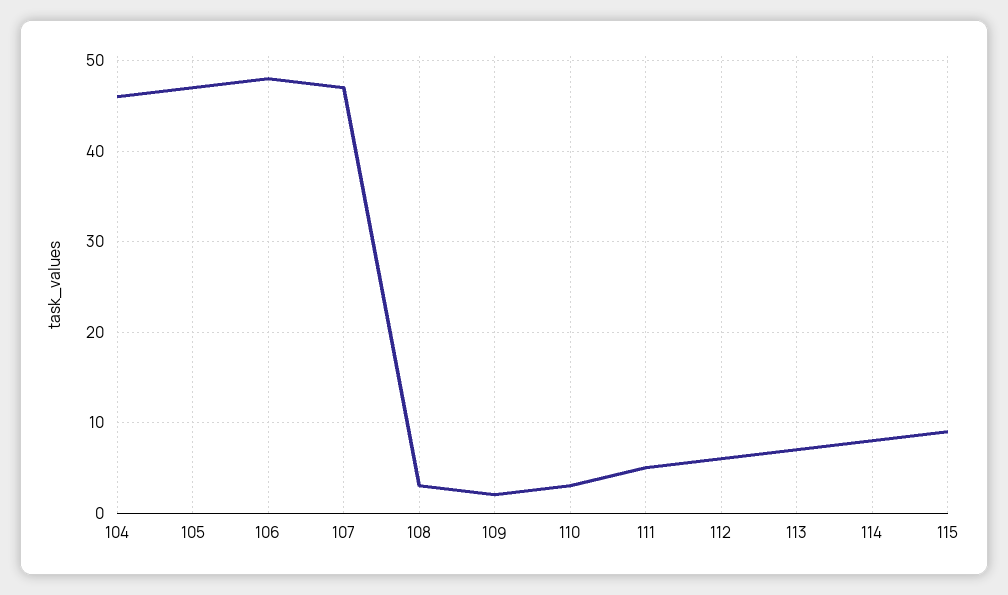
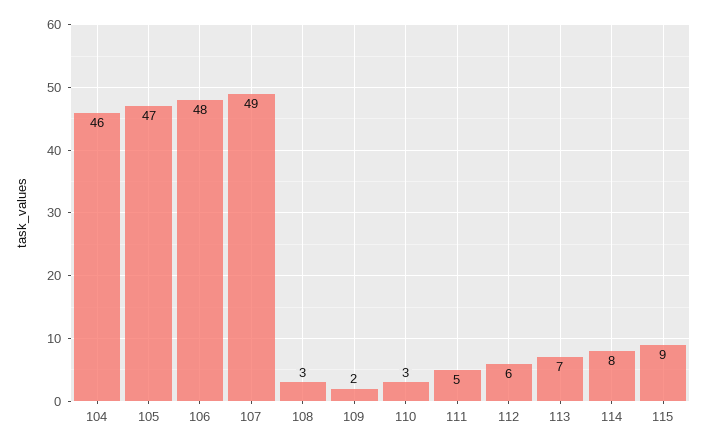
107: 47 -> 49

